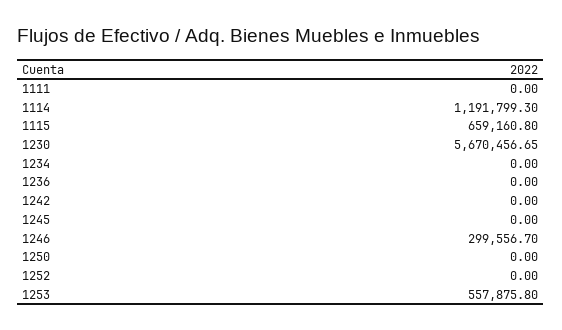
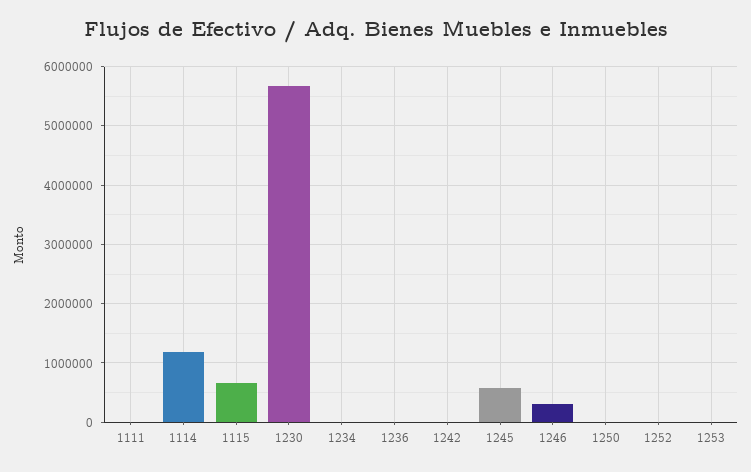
1245: 0 -> 600000
1253: 557875.8 -> 0

